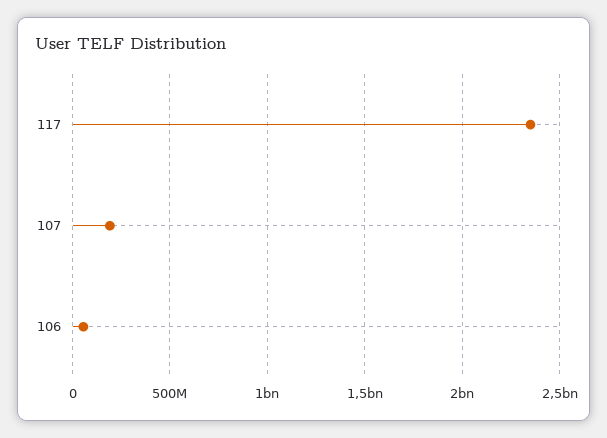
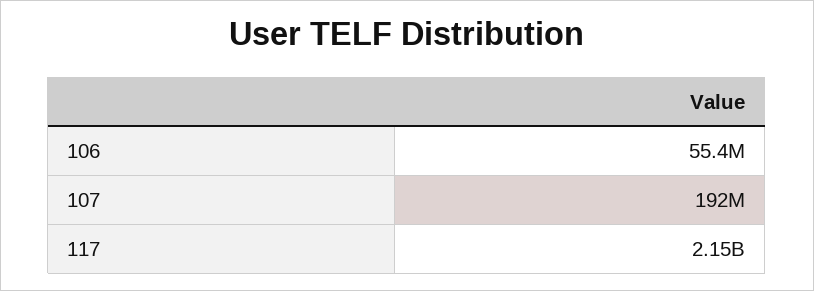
117: 2350000000 -> 2150000000

